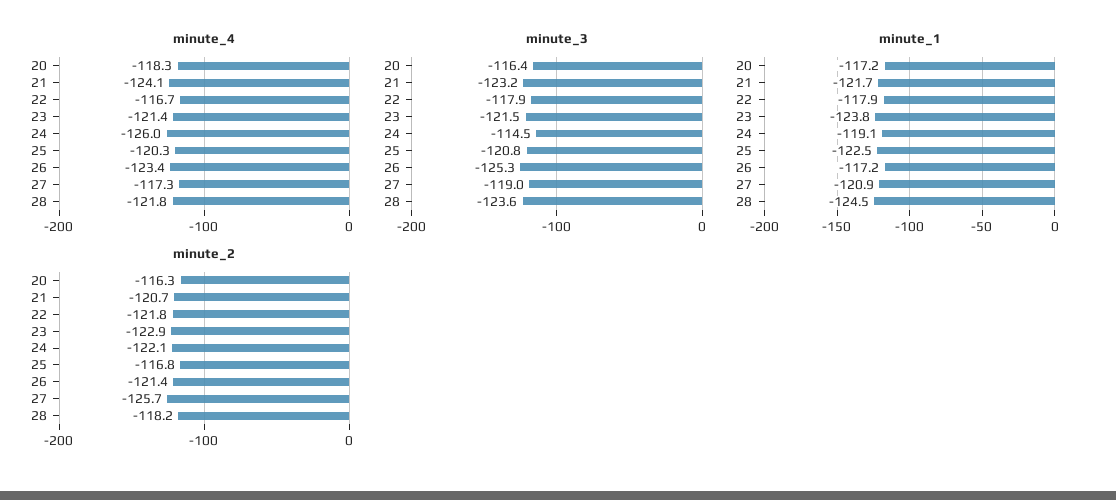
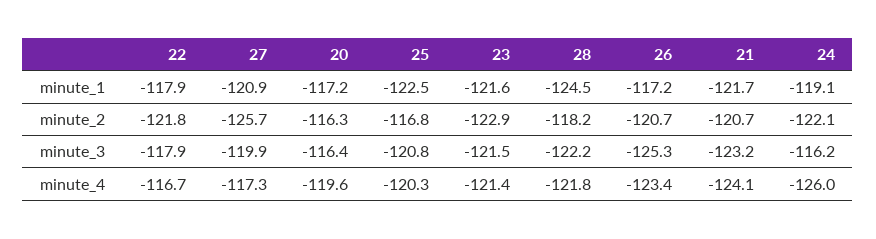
minute_4, 20: -118.3 -> -119.6
minute_3, 24: -114.5 -> -116.2
minute_3, 27: -119 -> -119.9
minute_3, 28: -123.6 -> -122.2
minute_1, 23: -123.8 -> -121.6
minute_2, 26: -121.4 -> -120.7

